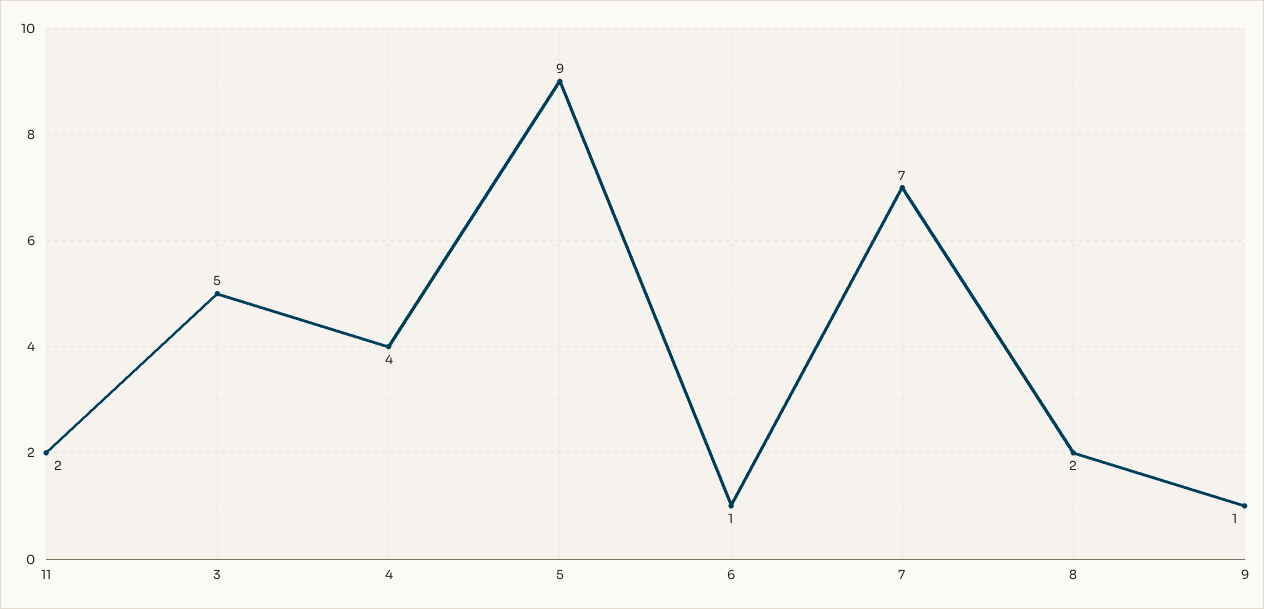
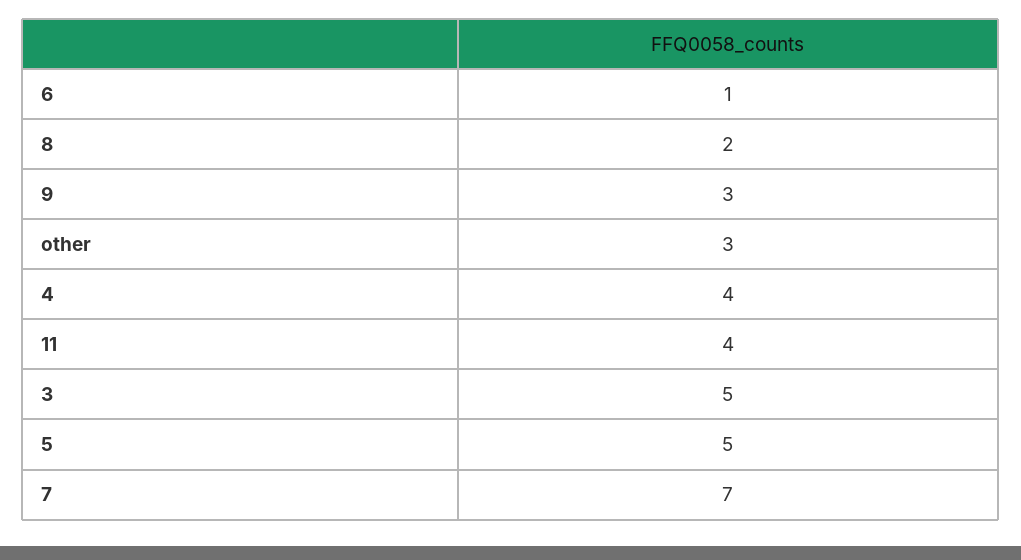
11: 2 -> 4
5: 9 -> 5
9: 1 -> 3
other: none -> 3

